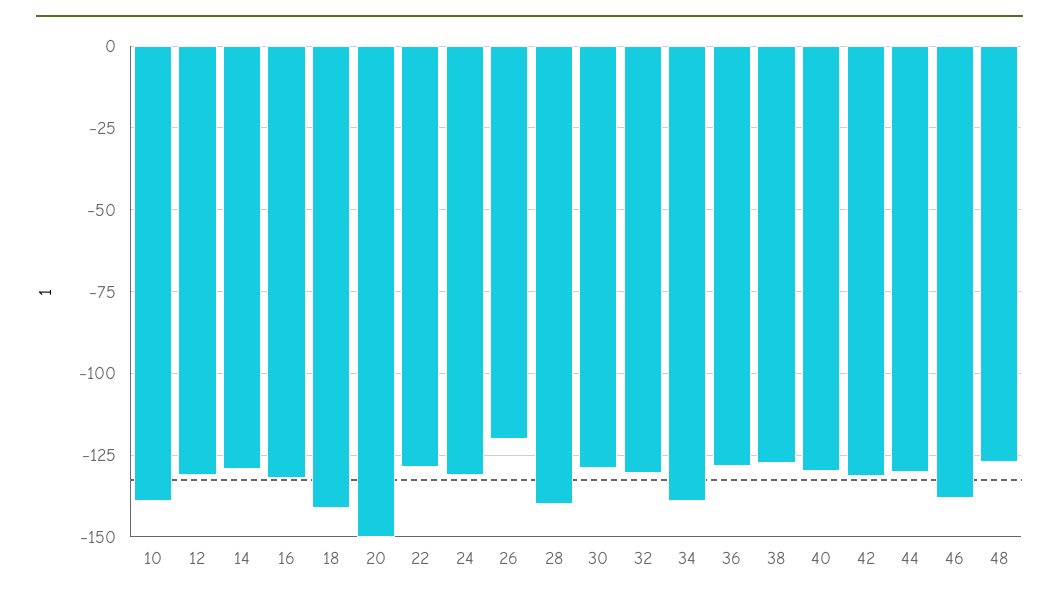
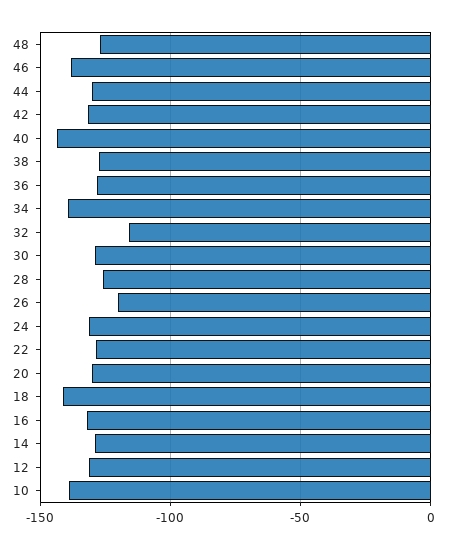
20: -150 -> -130
28: -140 -> -125
32: -130 -> -115
40: -130 -> -145

